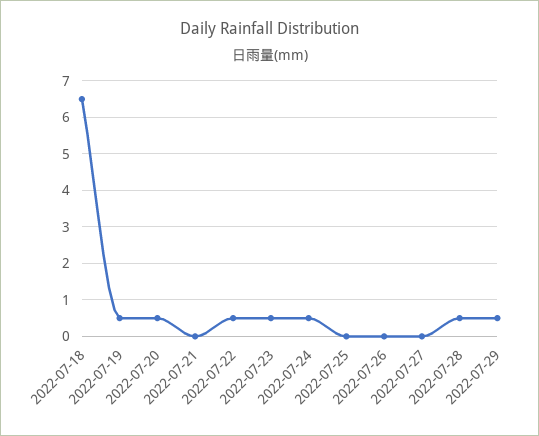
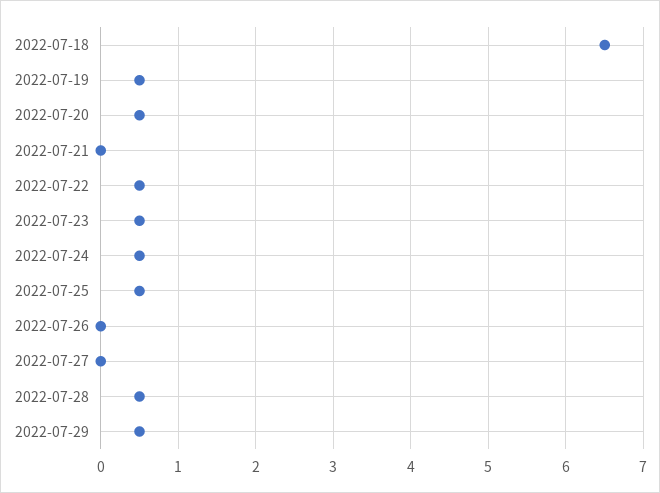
2022-07-25: 0 -> 0.5

